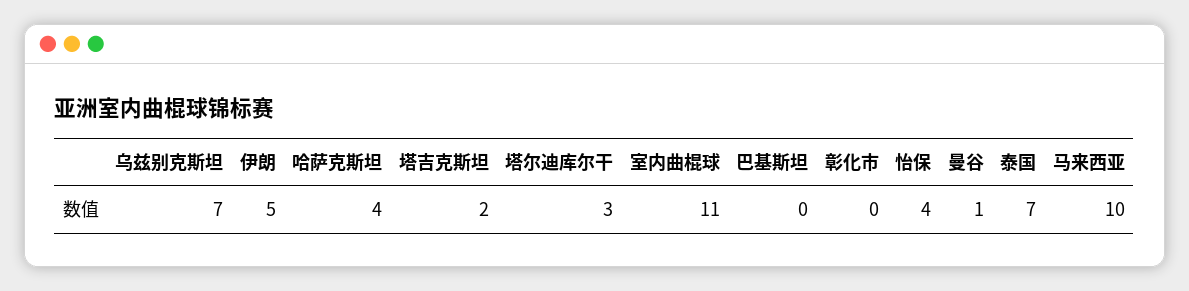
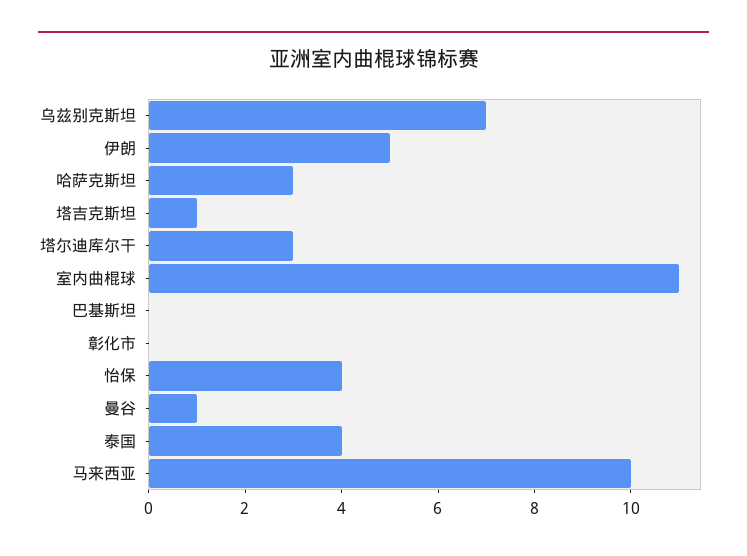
哈萨克斯坦: 4 -> 3
塔吉克斯坦: 2 -> 1
泰国: 7 -> 4

